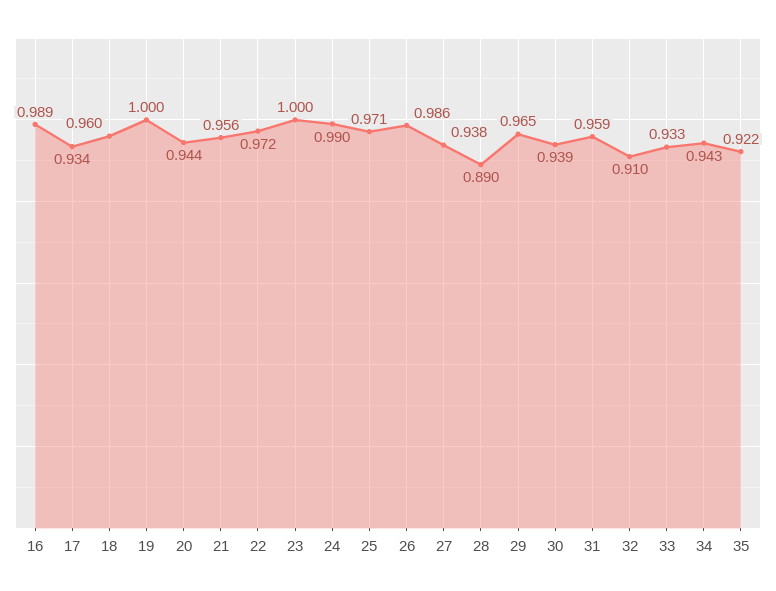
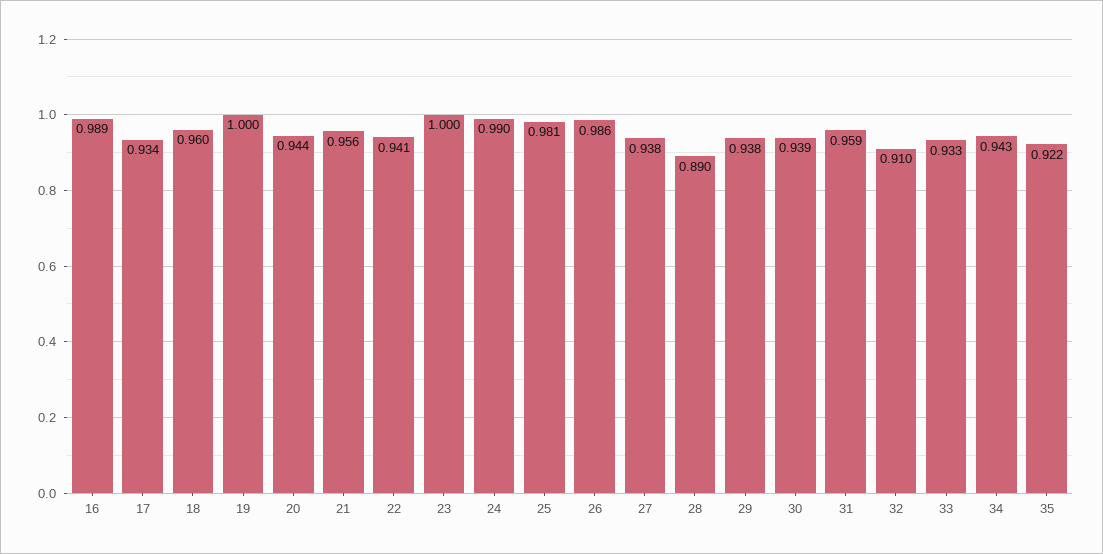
22: 0.972 -> 0.941
25: 0.971 -> 0.981
29: 0.965 -> 0.938

